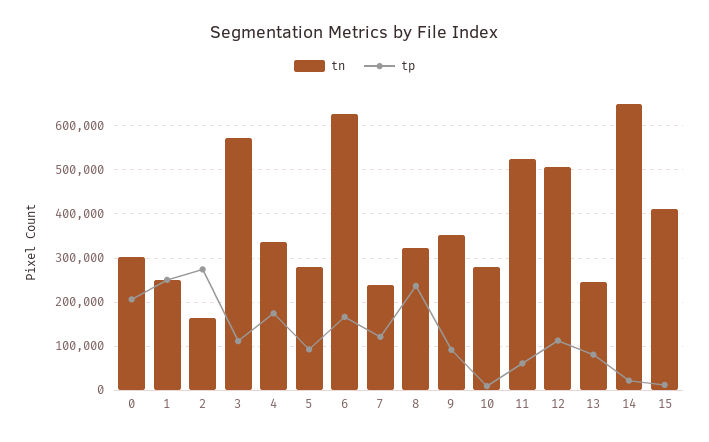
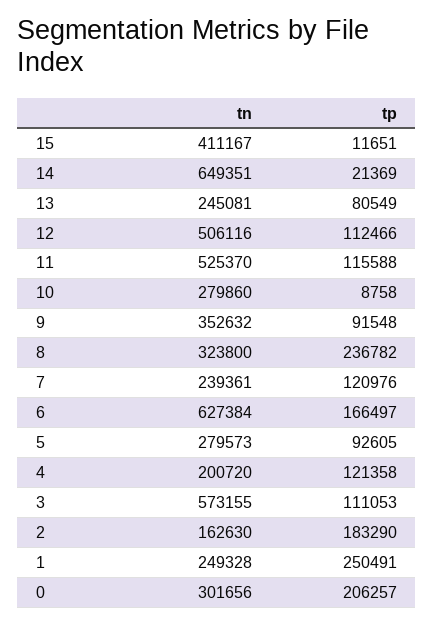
tp, 2: 280000 -> 183290
tn, 4: 340000 -> 200720
tp, 4: 180000 -> 121358
tp, 11: 60000 -> 115588

